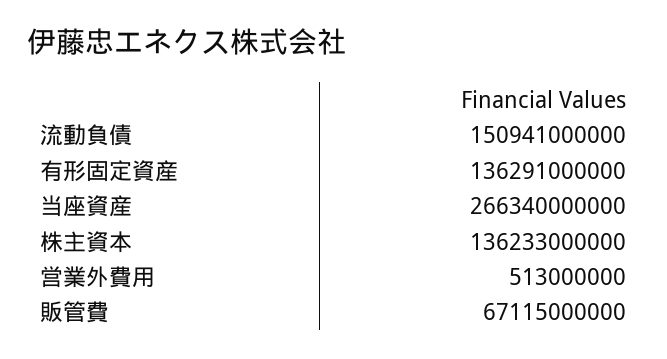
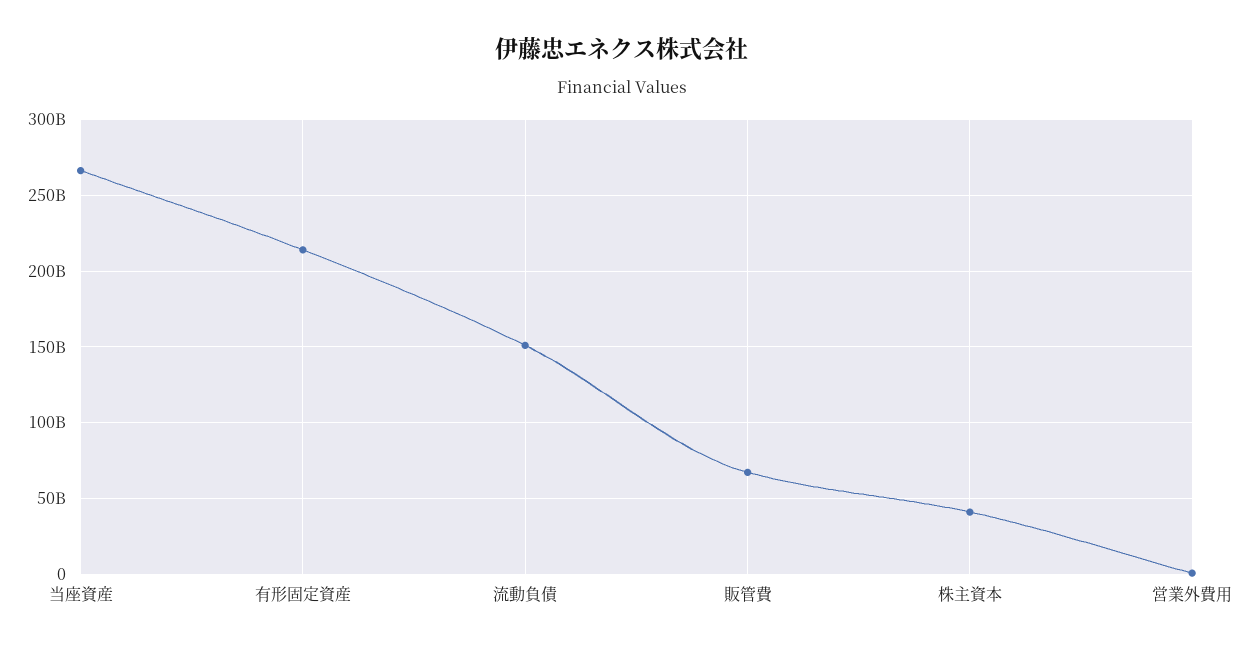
有形固定資産: 136291000000 -> 215000000000
株主資本: 136233000000 -> 40000000000

